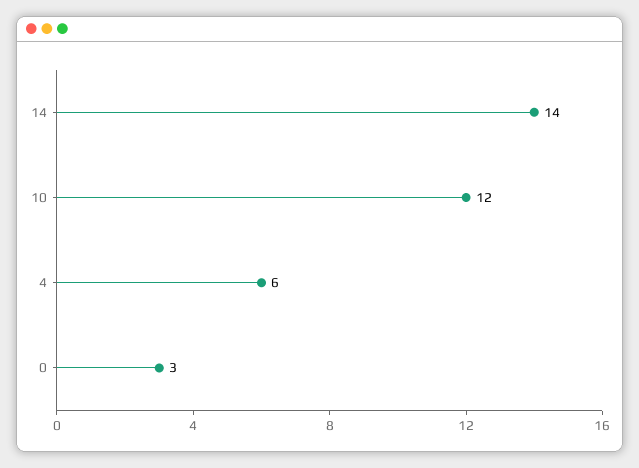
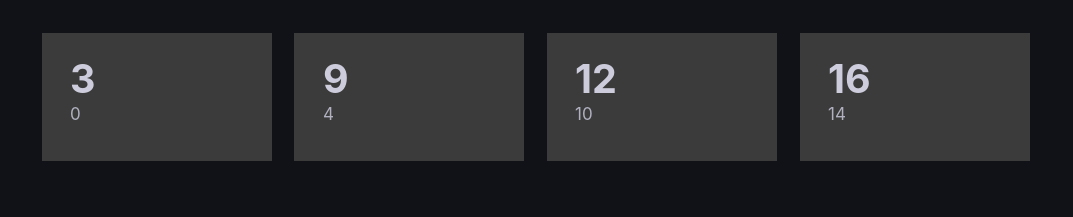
14: 14 -> 16
4: 6 -> 9

